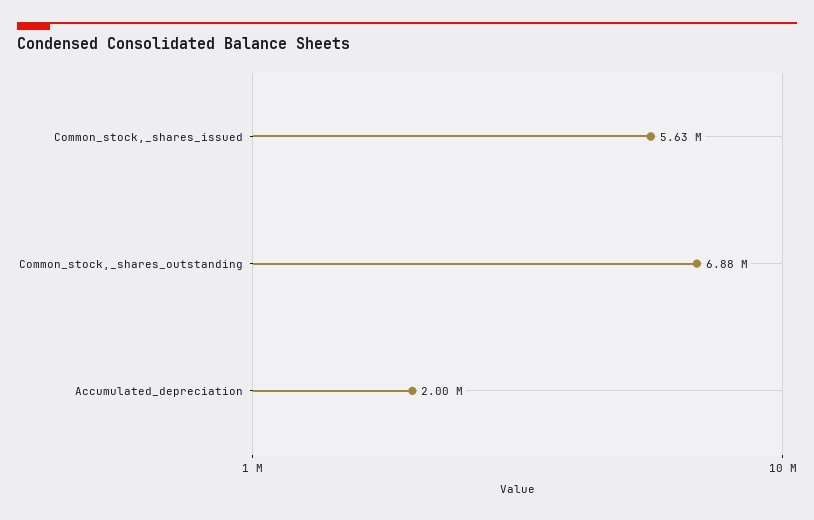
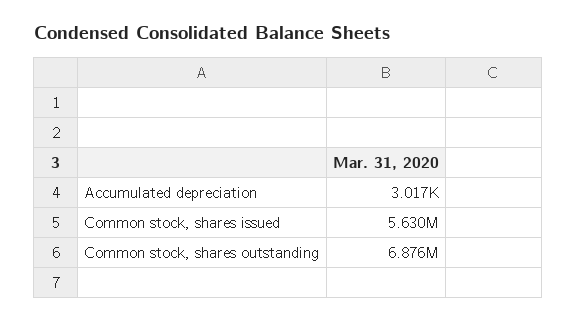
Accumulated_depreciation: 2000000 -> 3017

